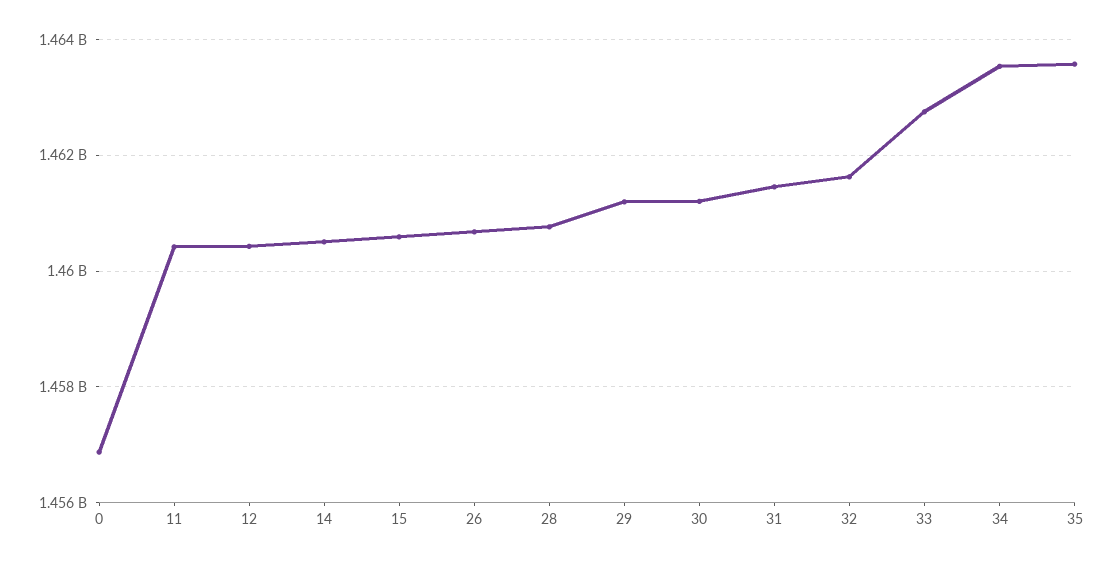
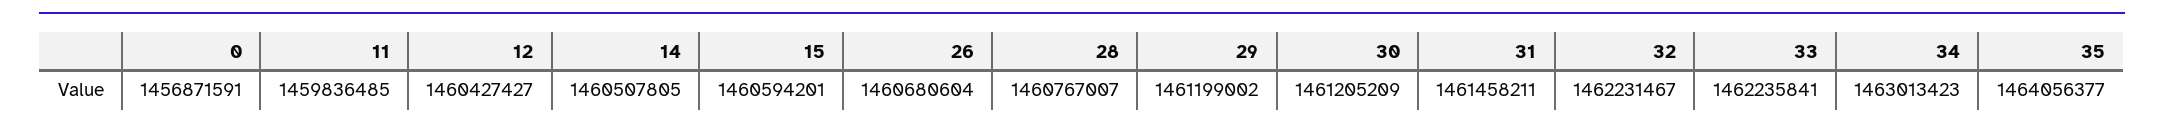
11: 1460400000 -> 1459836485
32: 1461600000 -> 1462231467
33: 1462800000 -> 1462235841
34: 1463600000 -> 1463013423
35: 1463600000 -> 1464056377

